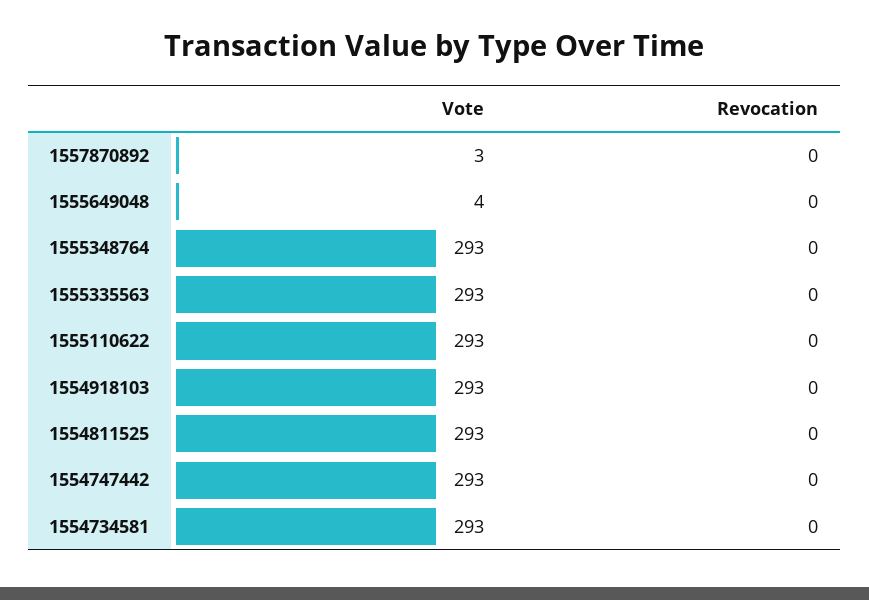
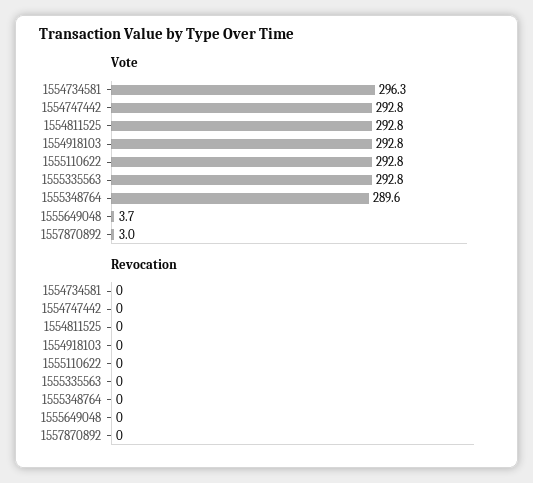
Vote, 1555348764: 293 -> 289.6
Vote, 1554734581: 293 -> 296.3

